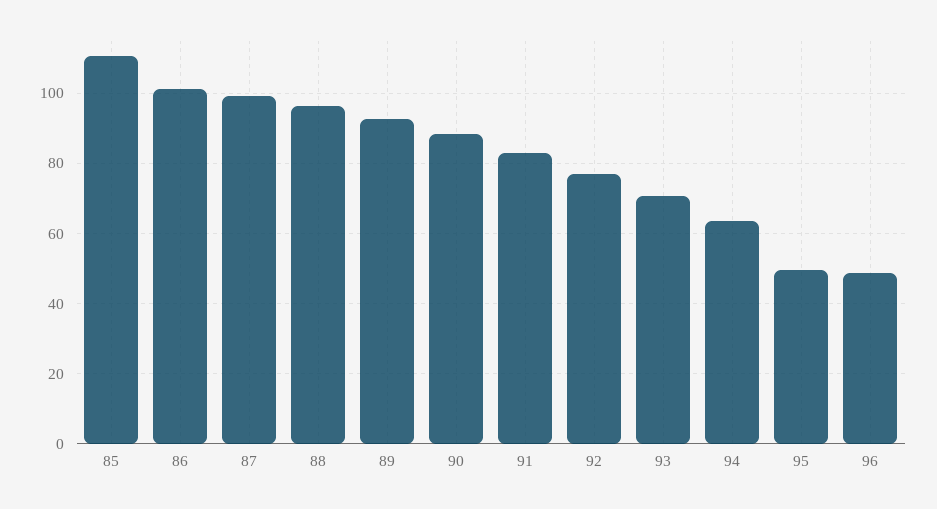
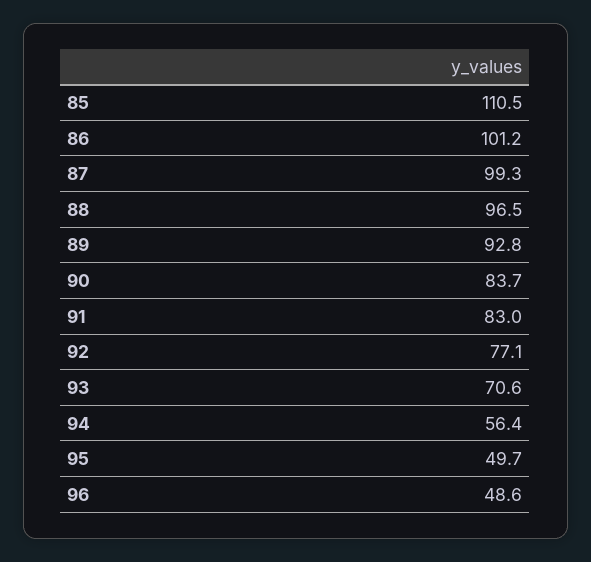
90: 88 -> 83.7
94: 64 -> 56.4

